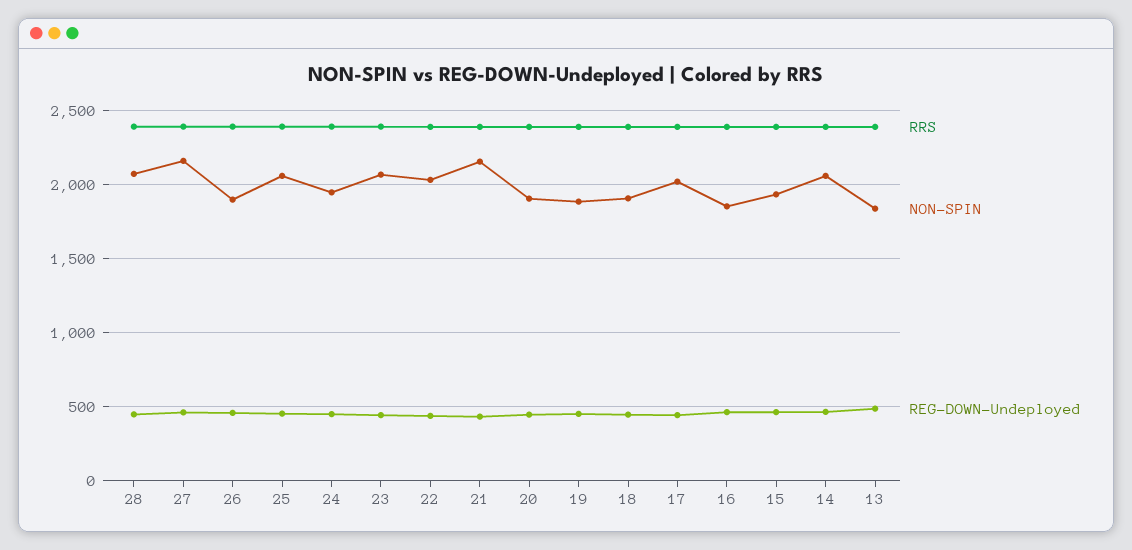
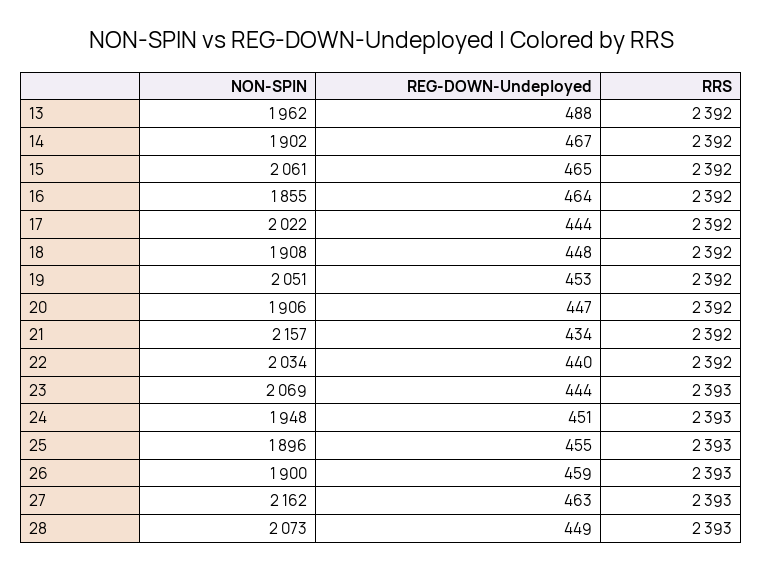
NON-SPIN, 25: 2050 -> 1896
NON-SPIN, 19: 1900 -> 2051
NON-SPIN, 15: 1950 -> 2061
NON-SPIN, 14: 2050 -> 1902
NON-SPIN, 13: 1850 -> 1962

